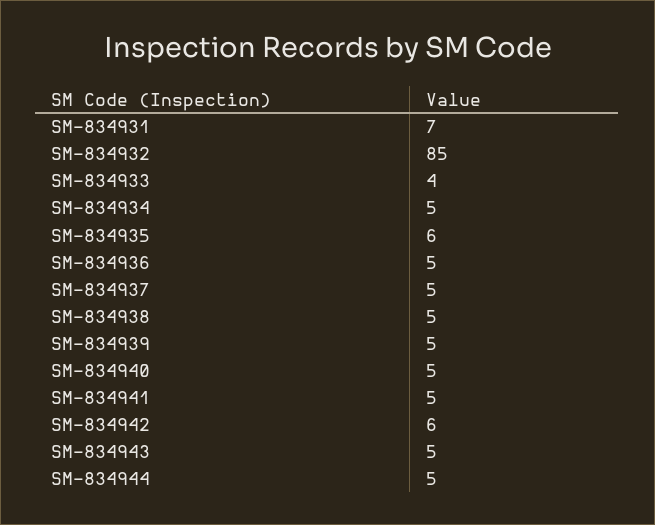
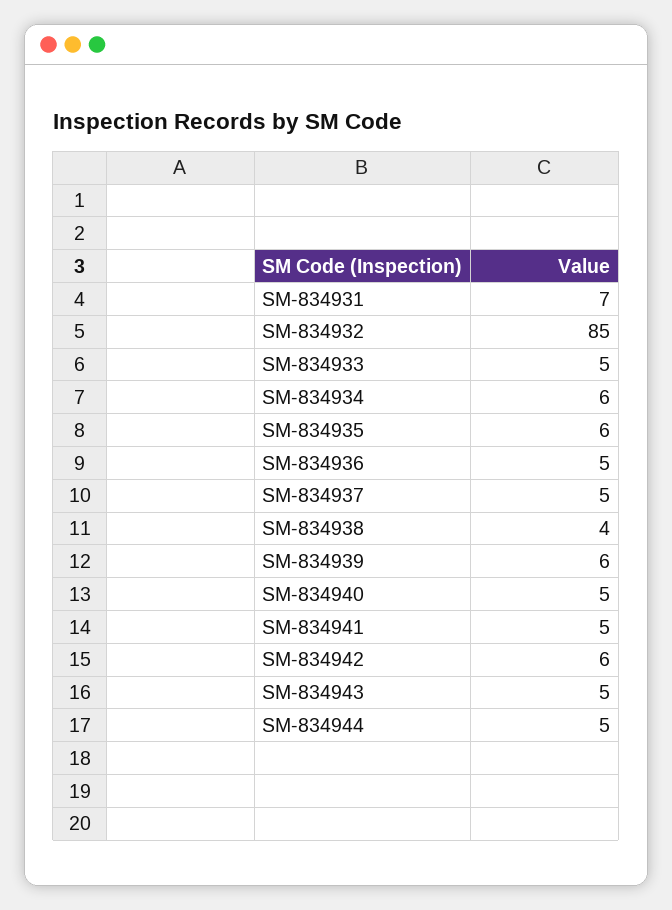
SM-834933: 4 -> 5
SM-834934: 5 -> 6
SM-834938: 5 -> 4
SM-834939: 5 -> 6

